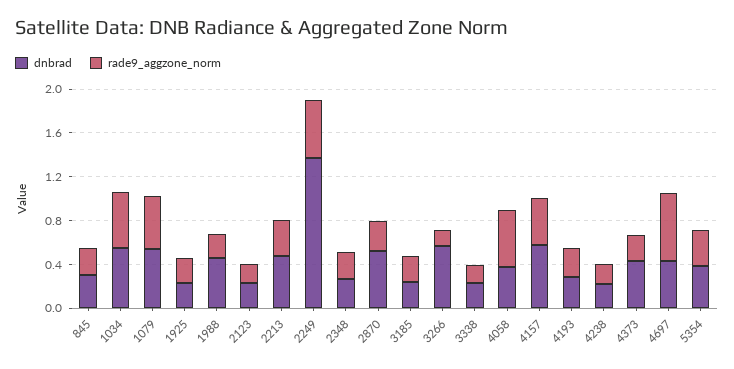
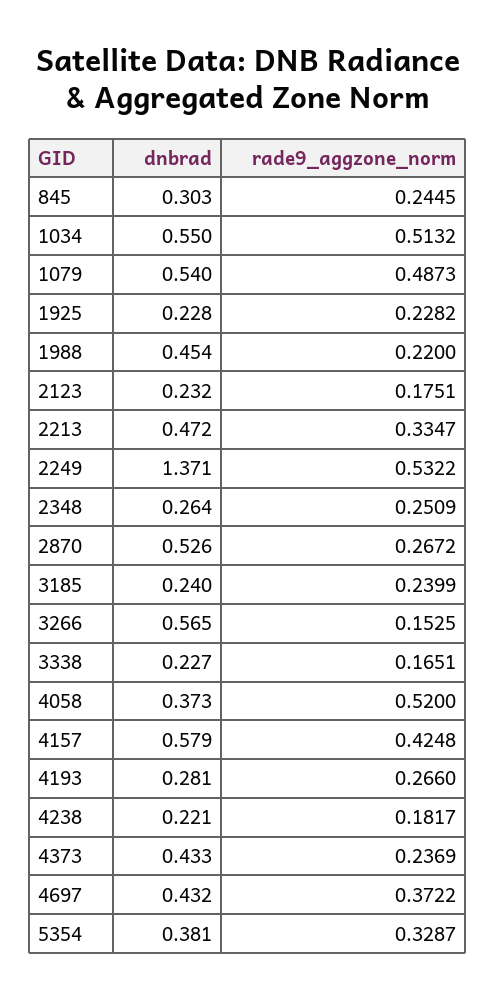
rade9_aggzone_norm, 4697: 0.6 -> 0.3722

